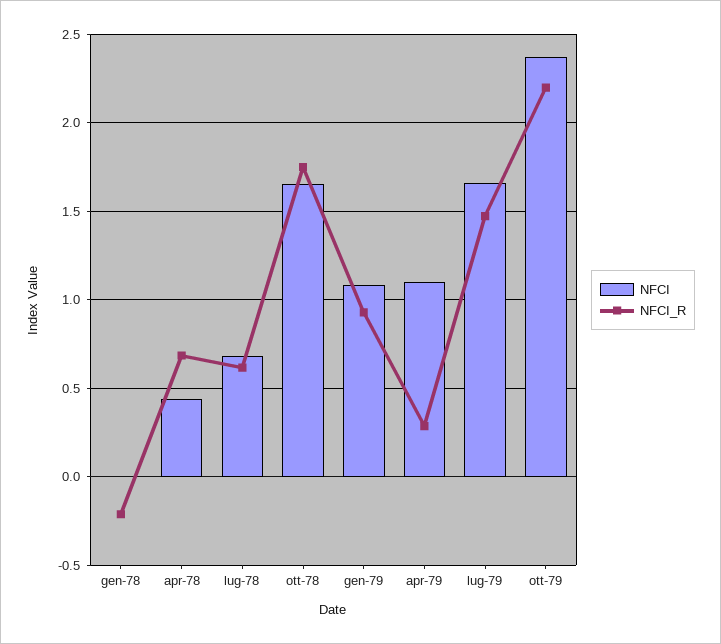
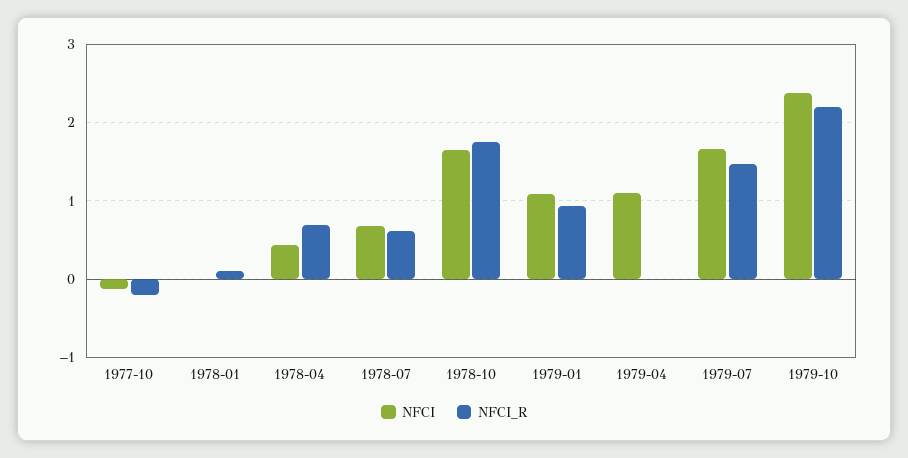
NFCI_R, gen-78: -0.2 -> 0.1
NFCI_R, apr-79: 0.3 -> 0
NFCI, 1977-10: none -> -0.1
NFCI_R, 1977-10: none -> -0.2

